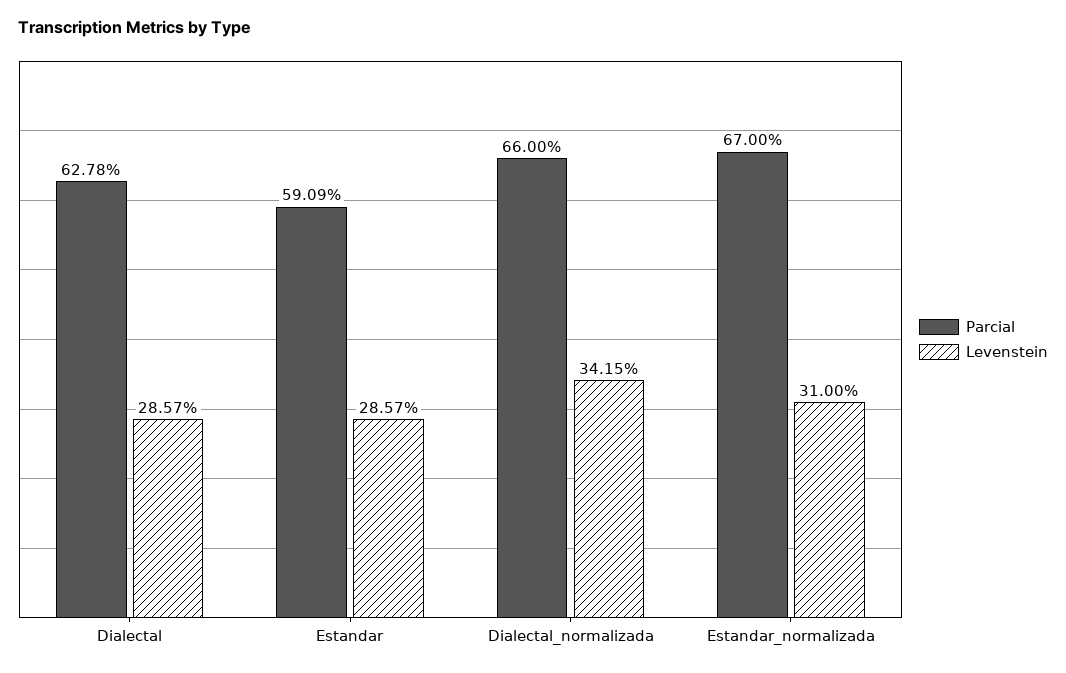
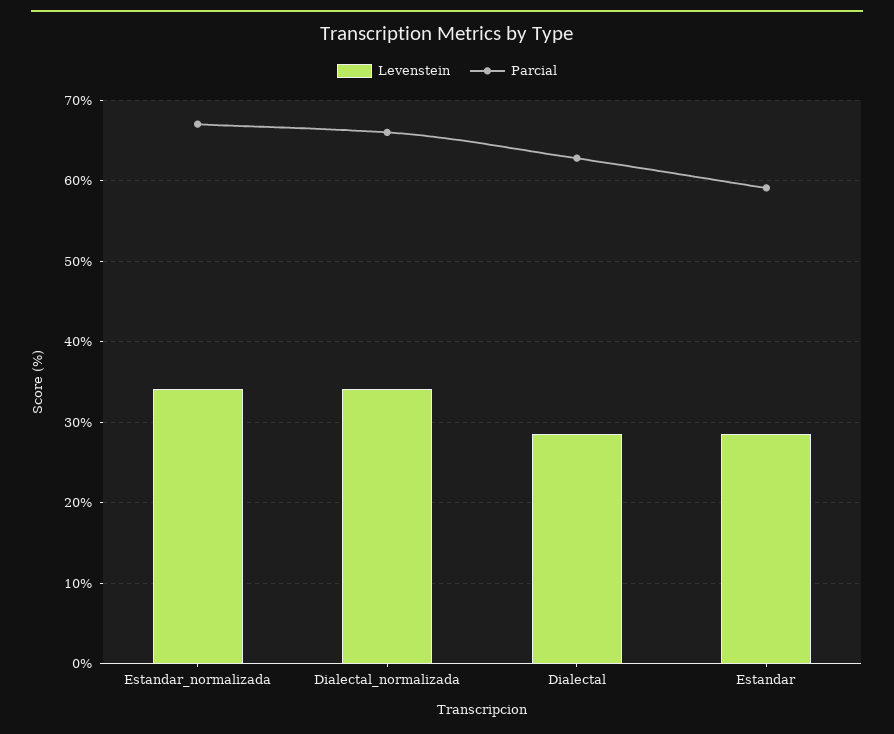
Levenstein, Estandar_normalizada: 31 -> 34

